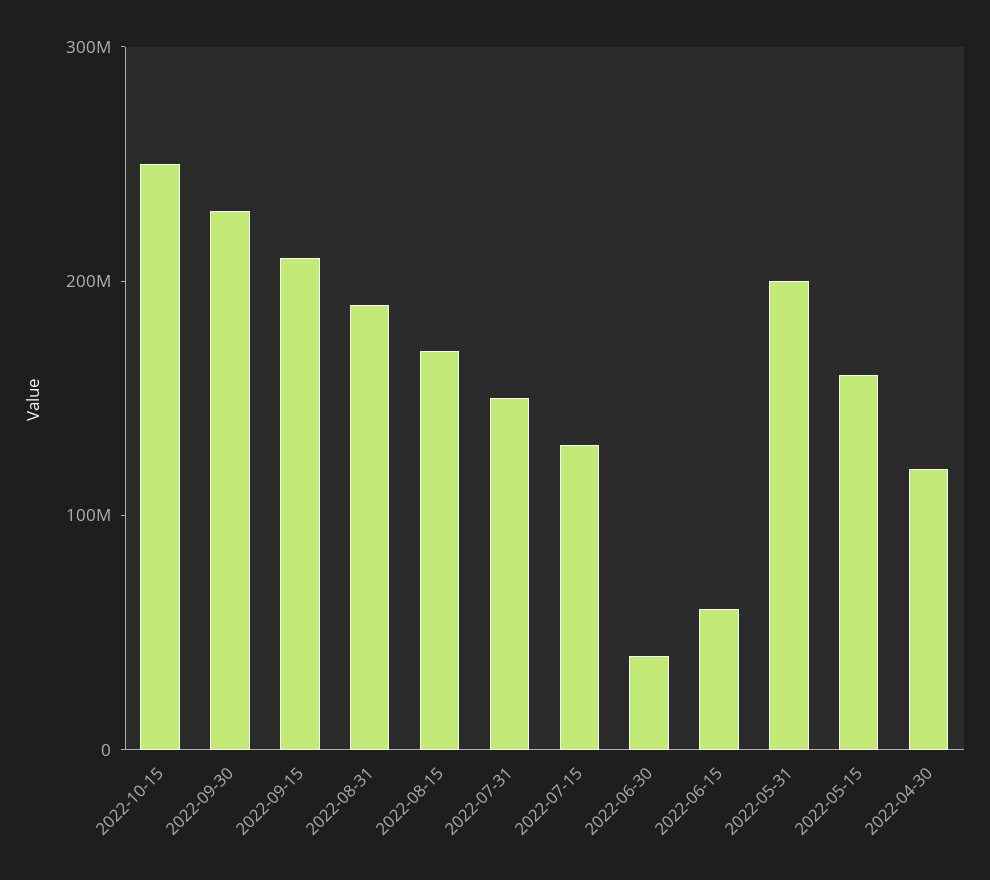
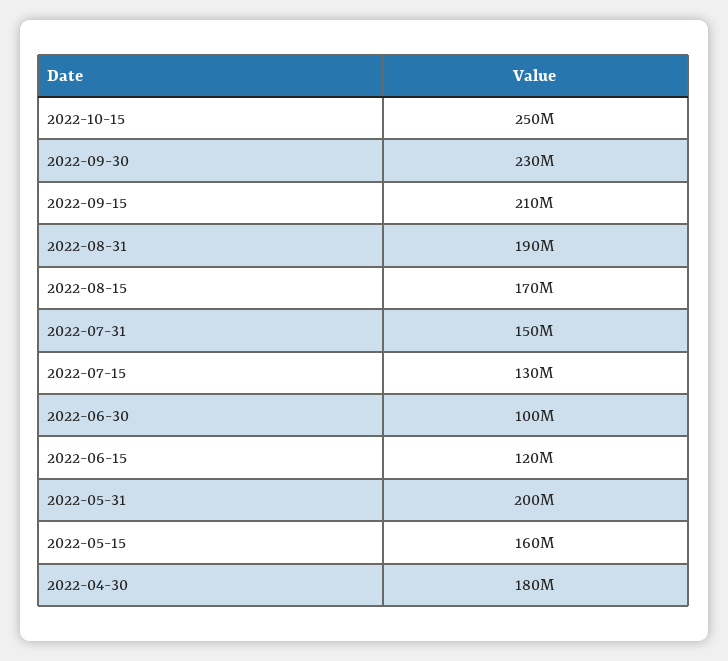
2022-06-30: 40000000 -> 100000000
2022-06-15: 60000000 -> 120000000
2022-04-30: 120000000 -> 180000000

